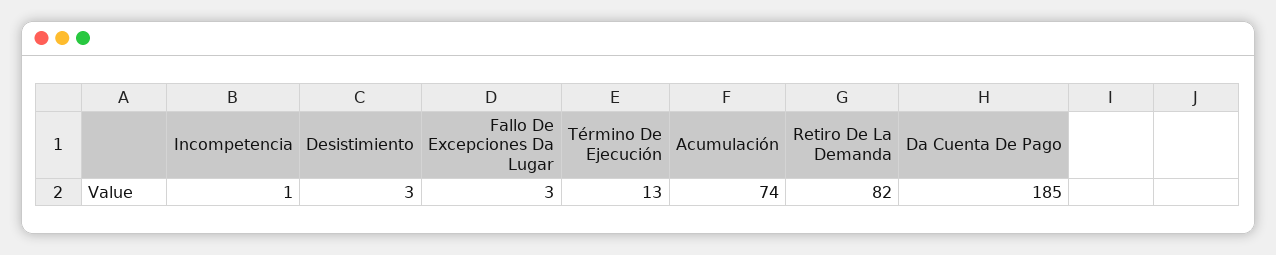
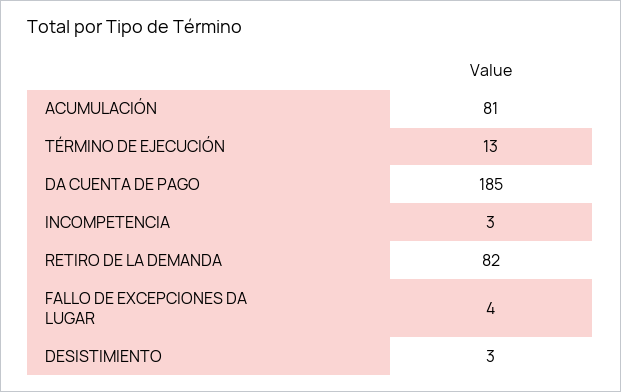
Incompetencia: 1 -> 3
Fallo De Excepciones Da Lugar: 3 -> 4
Acumulación: 74 -> 81

